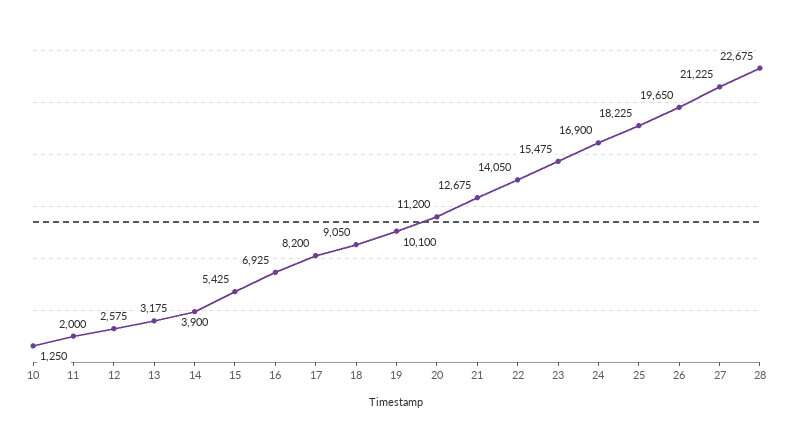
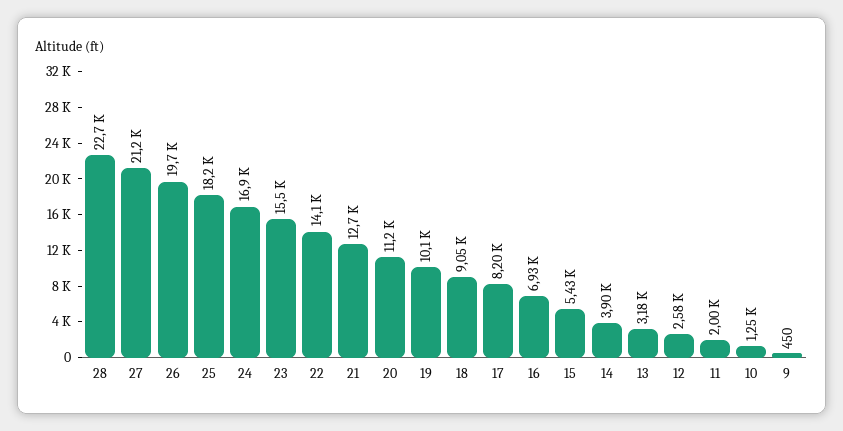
9: none -> 450

